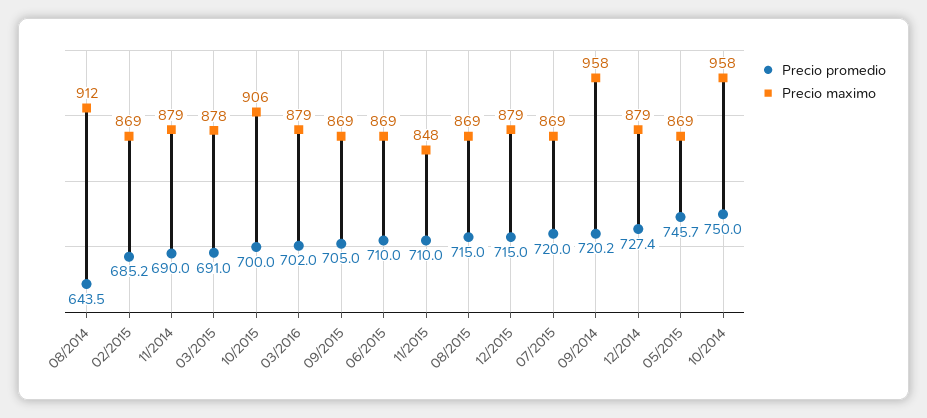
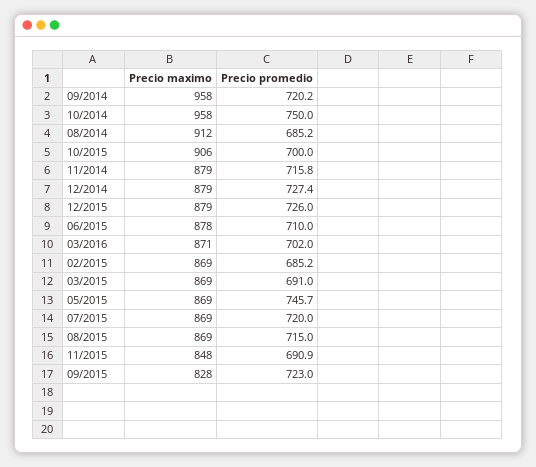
Precio promedio, 08/2014: 643.5 -> 685.2
Precio promedio, 11/2014: 690 -> 715.8
Precio maximo, 03/2015: 878 -> 869
Precio maximo, 03/2016: 879 -> 871
Precio promedio, 09/2015: 705 -> 723
Precio maximo, 09/2015: 869 -> 828
Precio maximo, 06/2015: 869 -> 878
Precio promedio, 11/2015: 710 -> 690.9
Precio promedio, 12/2015: 715 -> 726

